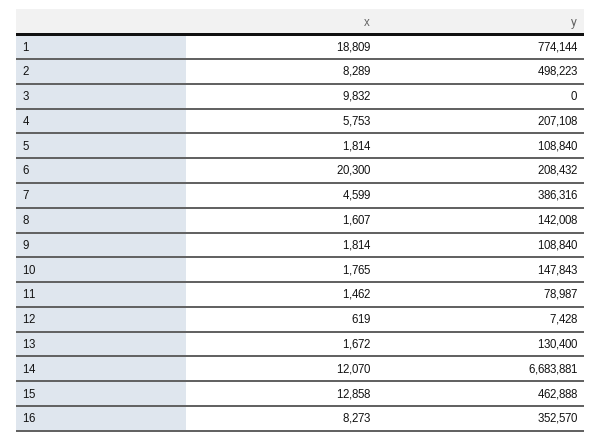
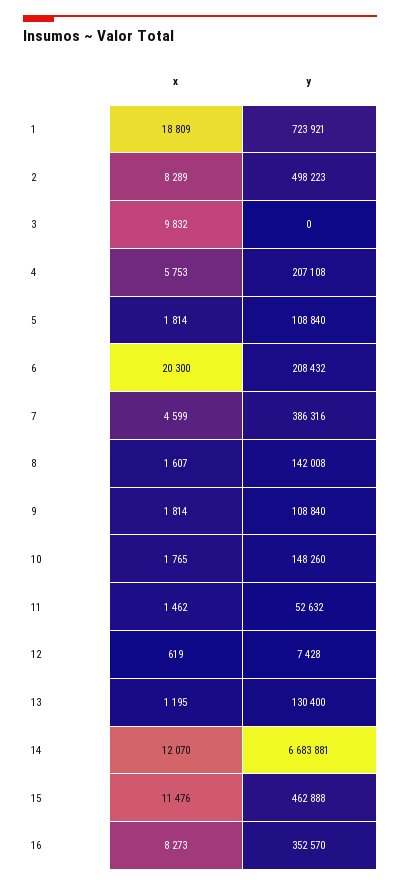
y, 1: 774144 -> 723921
y, 10: 147843 -> 148260
y, 11: 78987 -> 52632
x, 13: 1672 -> 1195
x, 15: 12858 -> 11476

